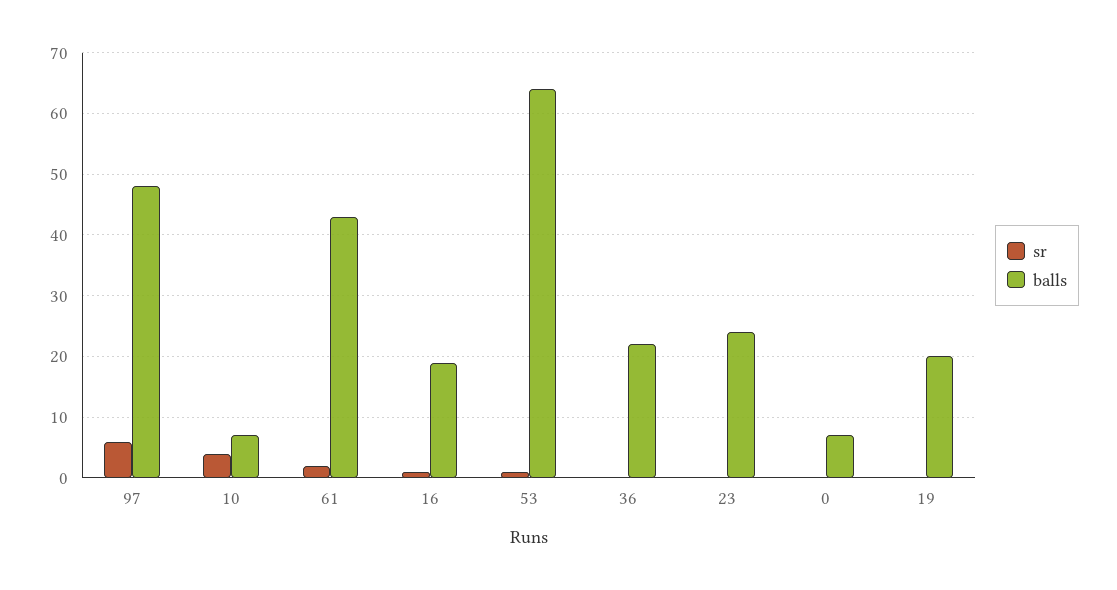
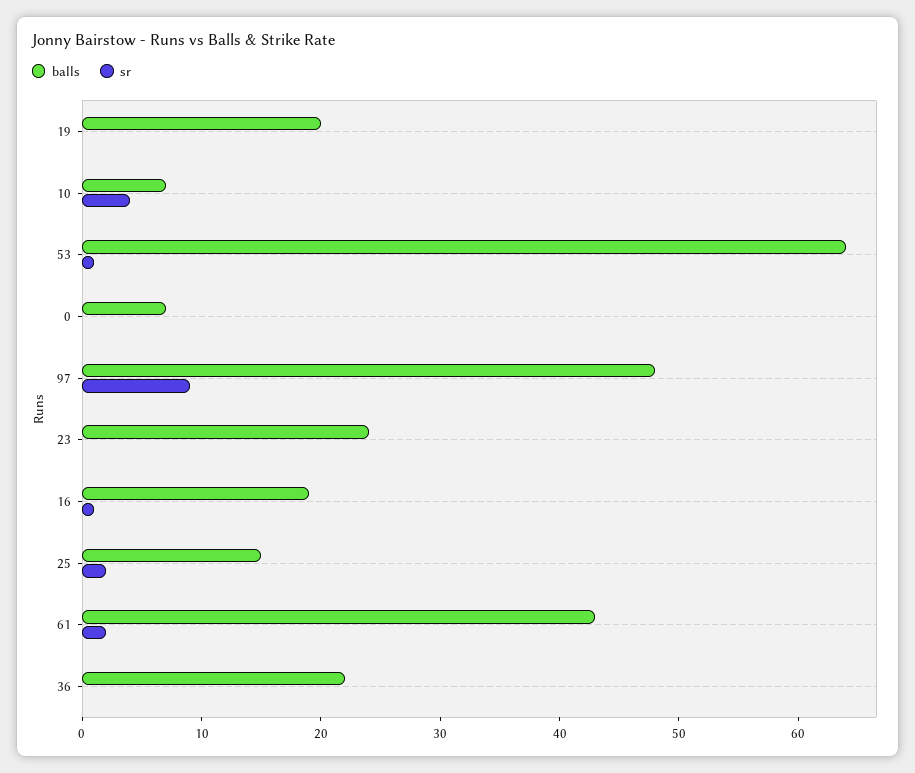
sr, 97: 6 -> 9
balls, 25: none -> 15
sr, 25: none -> 2

